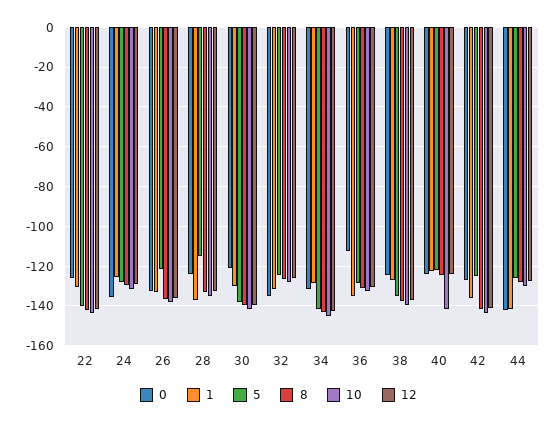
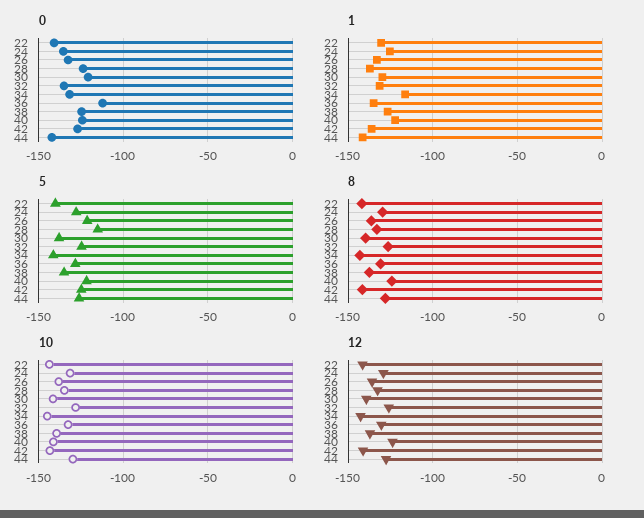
0, 22: -125 -> -140
1, 34: -130 -> -115

